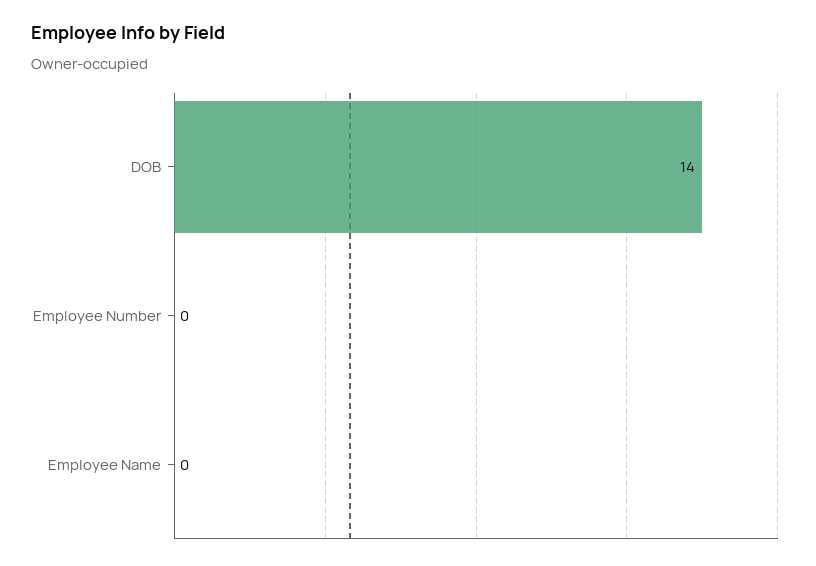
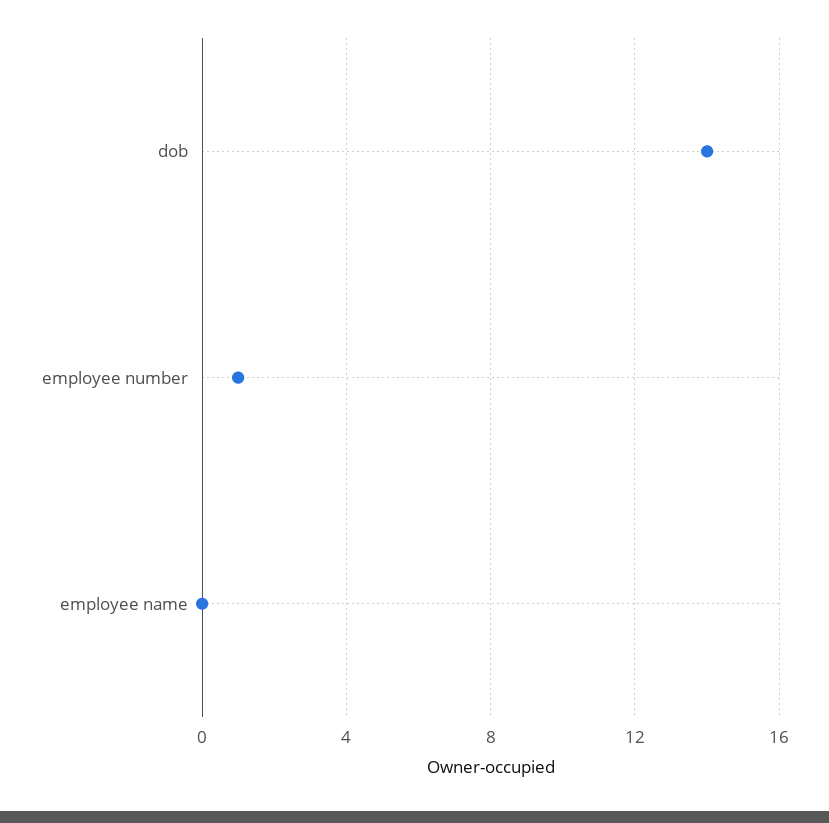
Employee Number: 0 -> 1

